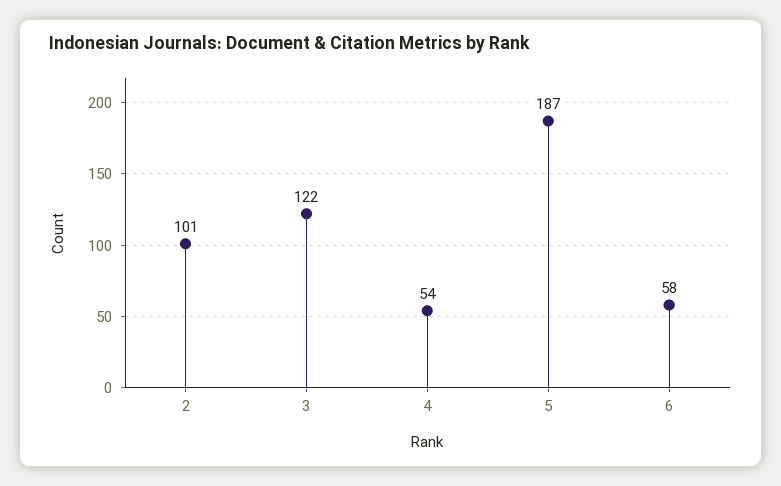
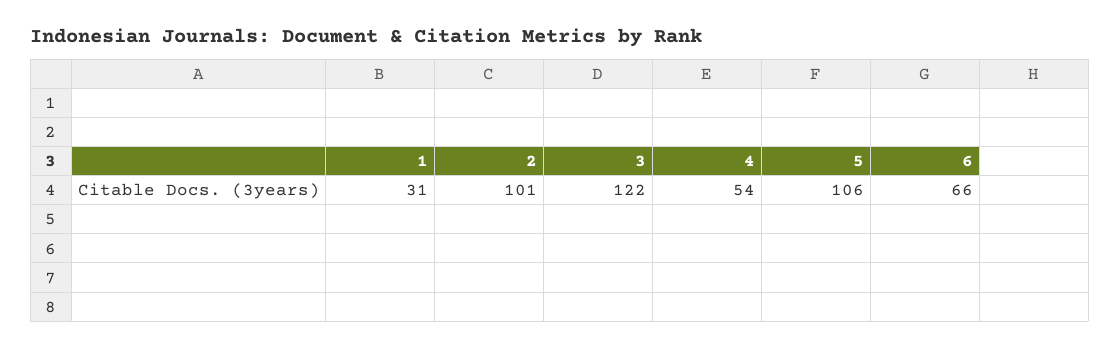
5: 187 -> 106
6: 58 -> 66
1: none -> 31

